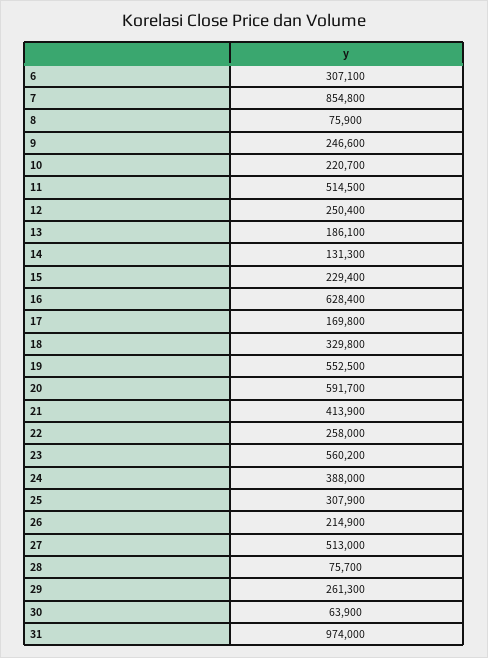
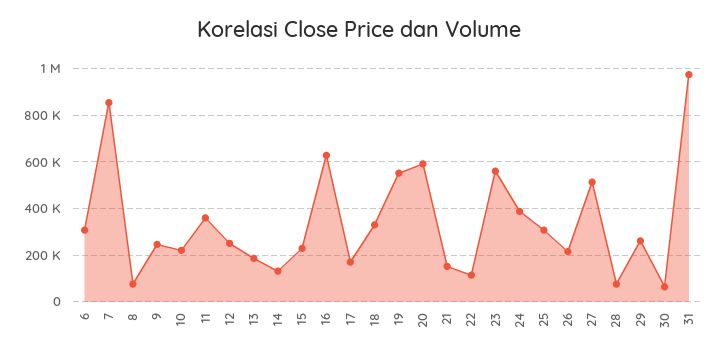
11: 514500 -> 350000
21: 413900 -> 150000
22: 258000 -> 100000

